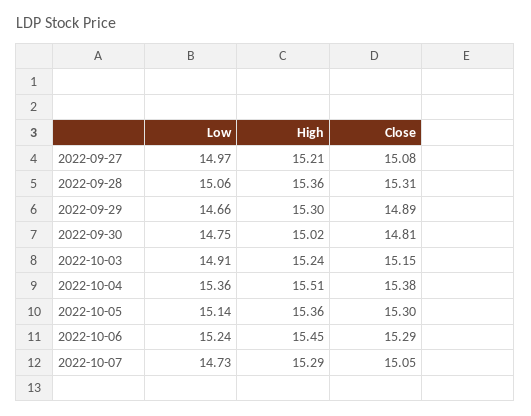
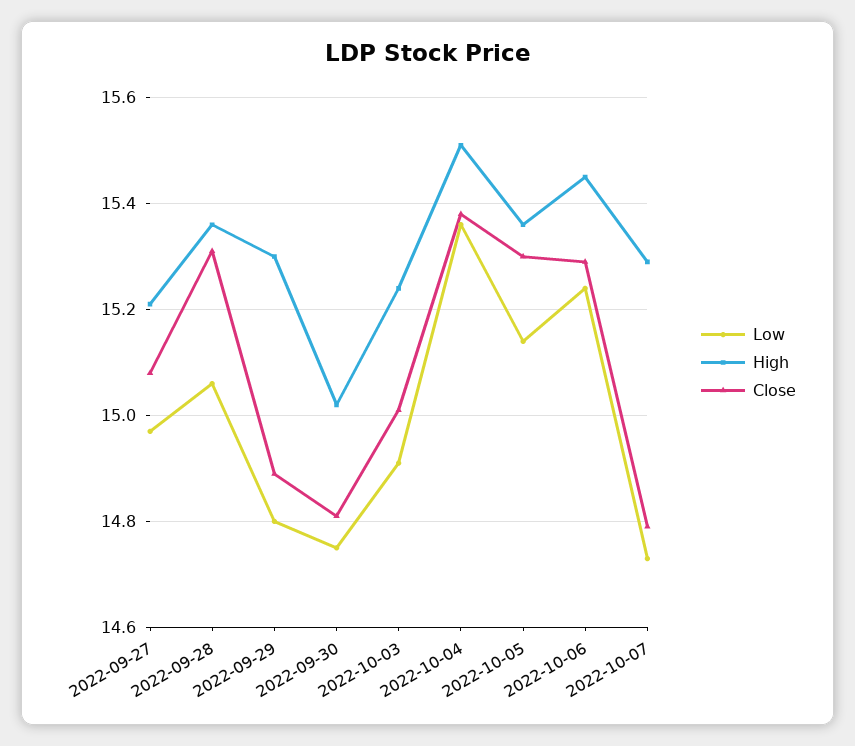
Low, 2022-09-29: 14.66 -> 14.8
Close, 2022-10-03: 15.15 -> 15
Close, 2022-10-07: 15.05 -> 14.8

